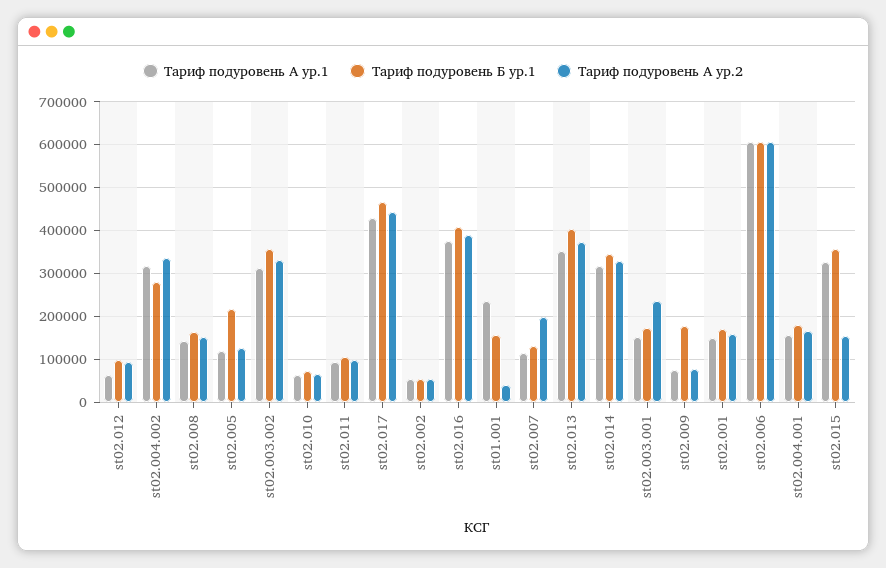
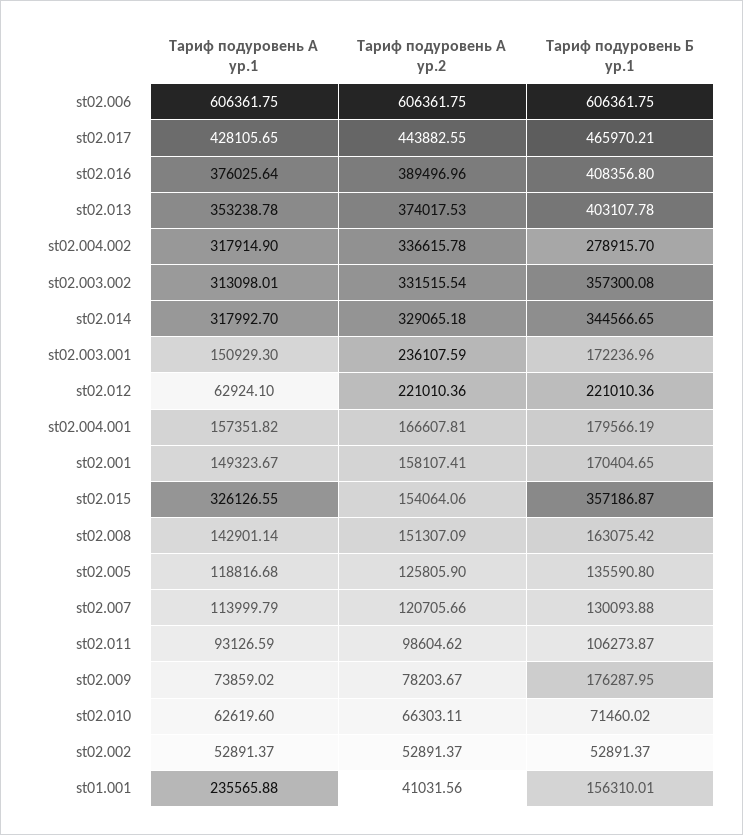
Тариф подуровень Б ур.1, st02.012: 100000 -> 221010.36
Тариф подуровень А ур.2, st02.012: 100000 -> 221010.36
Тариф подуровень Б ур.1, st02.005: 220000 -> 135590.8
Тариф подуровень А ур.2, st02.007: 200000 -> 120705.66

